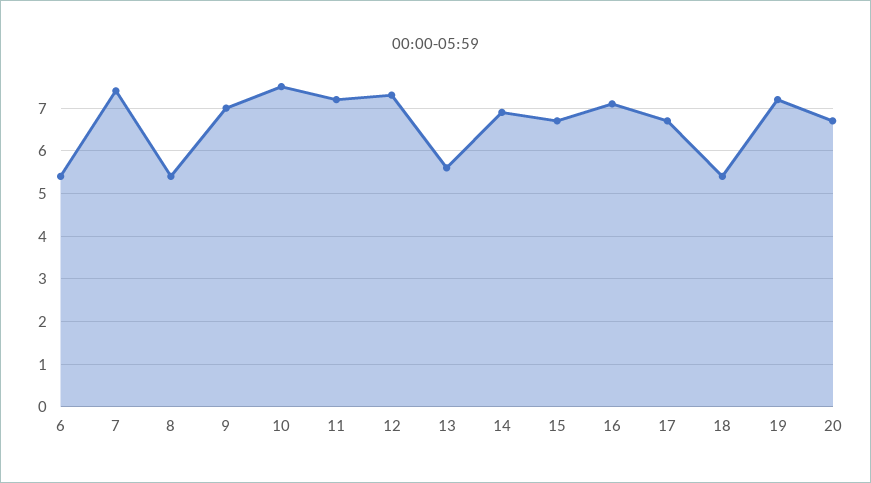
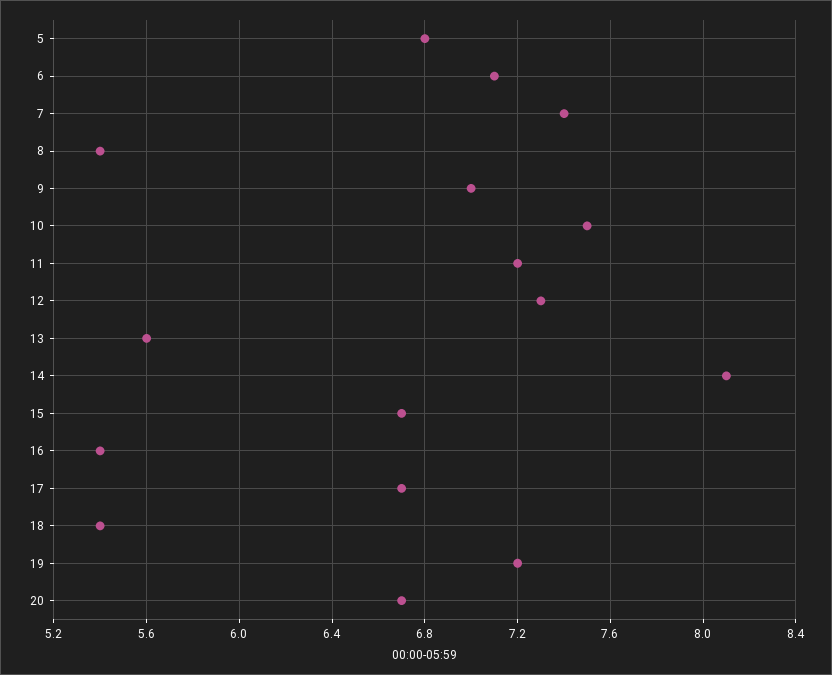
6: 5.5 -> 7.1
14: 7 -> 8.1
16: 7 -> 5.4
5: none -> 6.8

